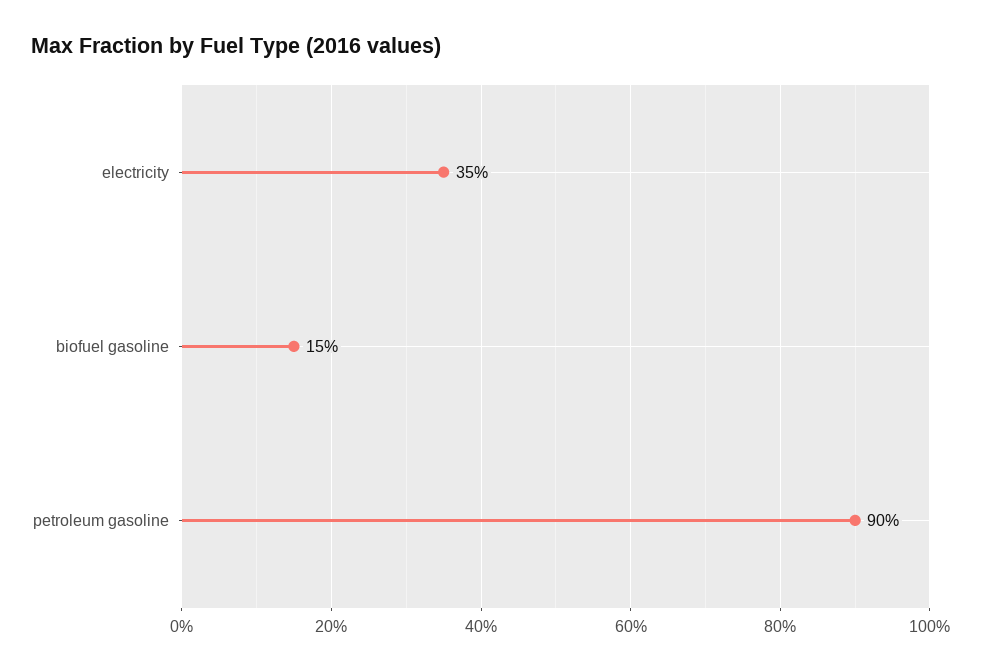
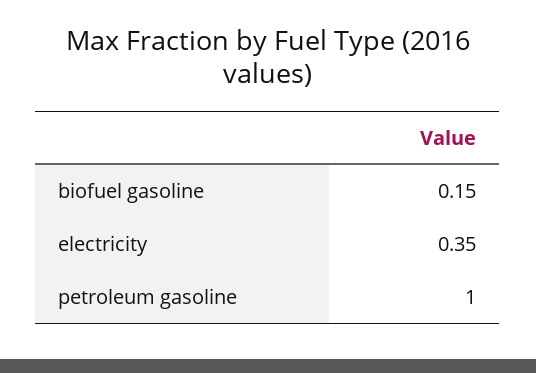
petroleum gasoline: 0.9 -> 1

